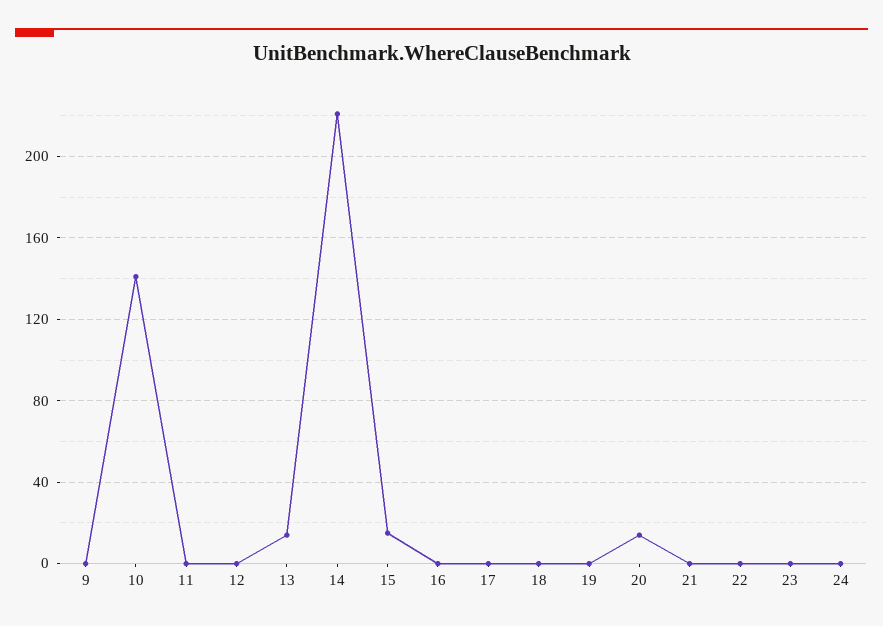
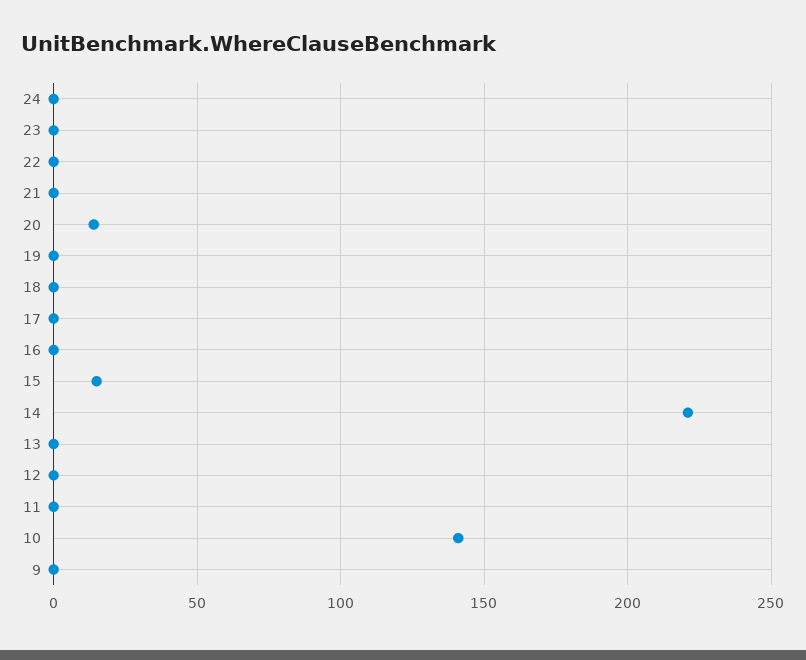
13: 15 -> 0

